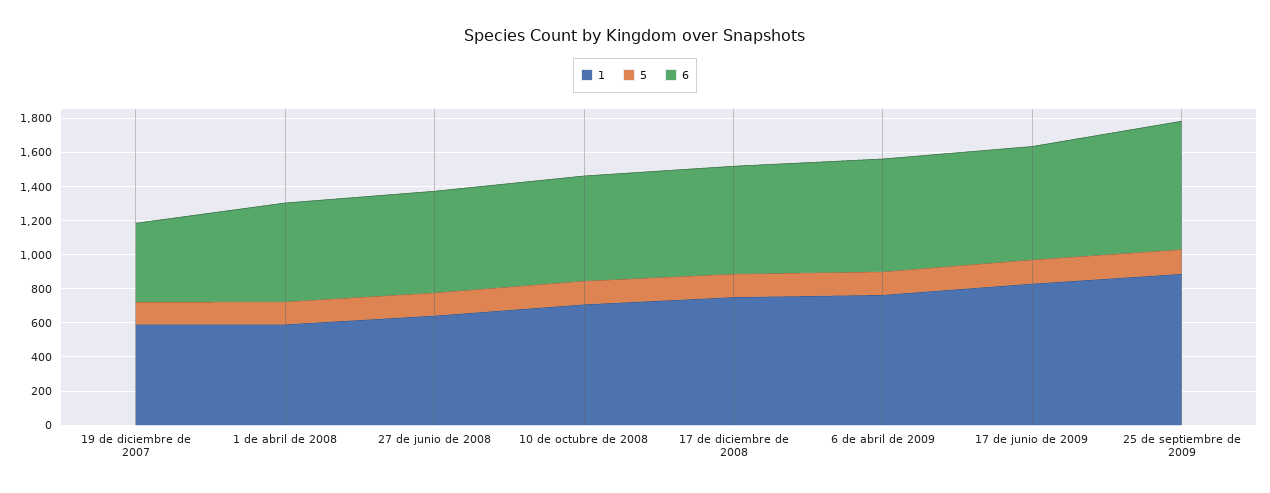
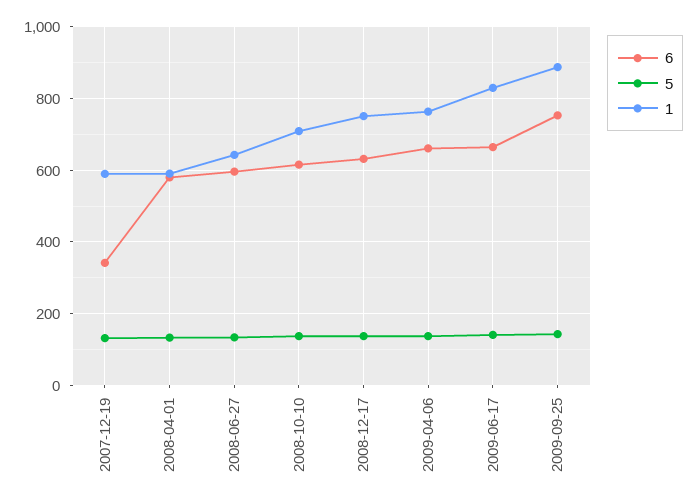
6, 19 de diciembre de 2007: 450 -> 340

